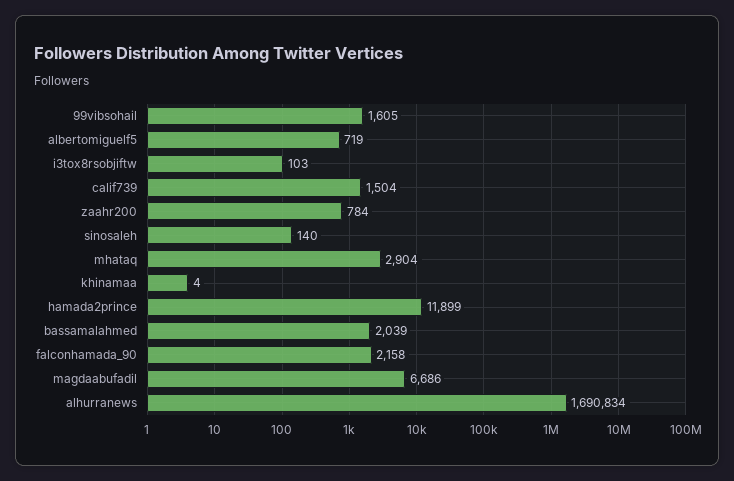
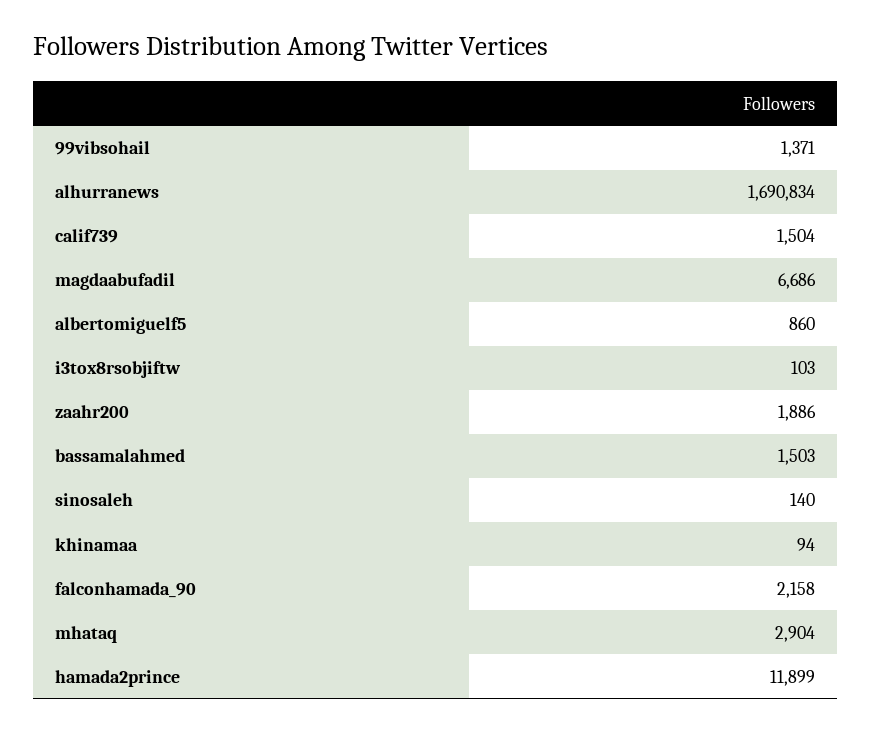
99vibsohail: 1605 -> 1371
albertomiguelf5: 719 -> 860
zaahr200: 784 -> 1886
khinamaa: 4 -> 94
bassamalahmed: 2039 -> 1503

